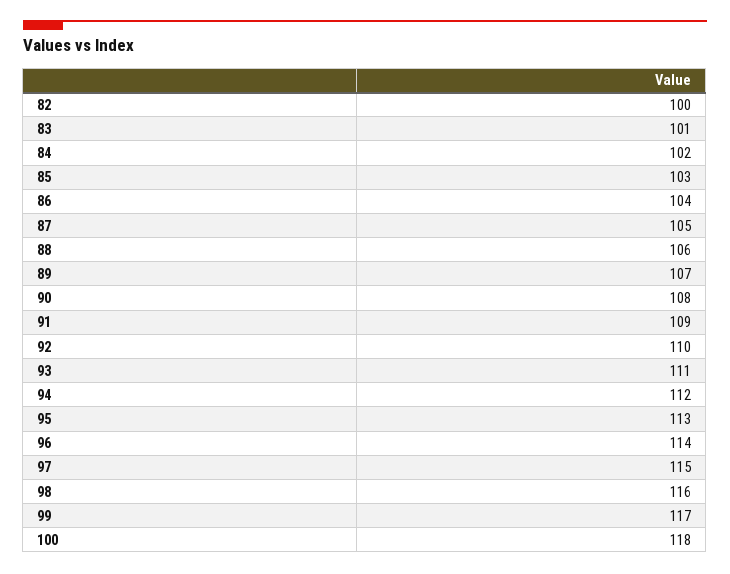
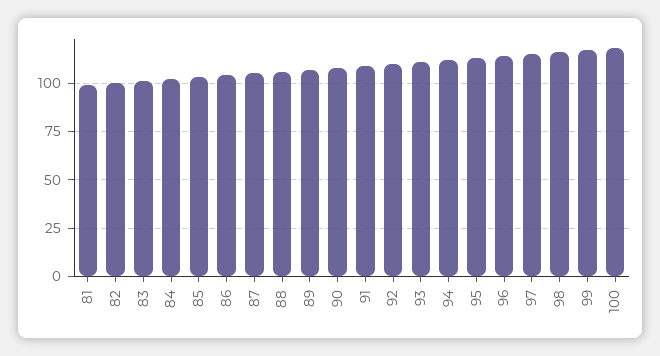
81: none -> 100

